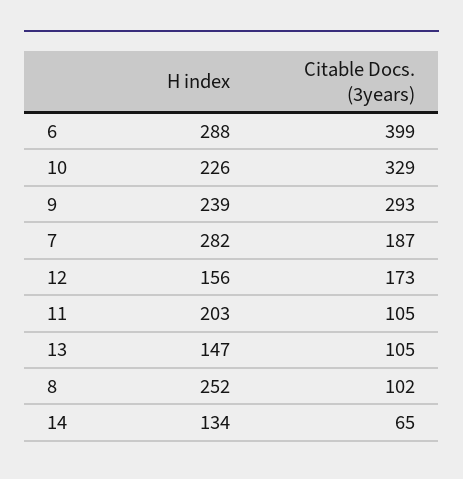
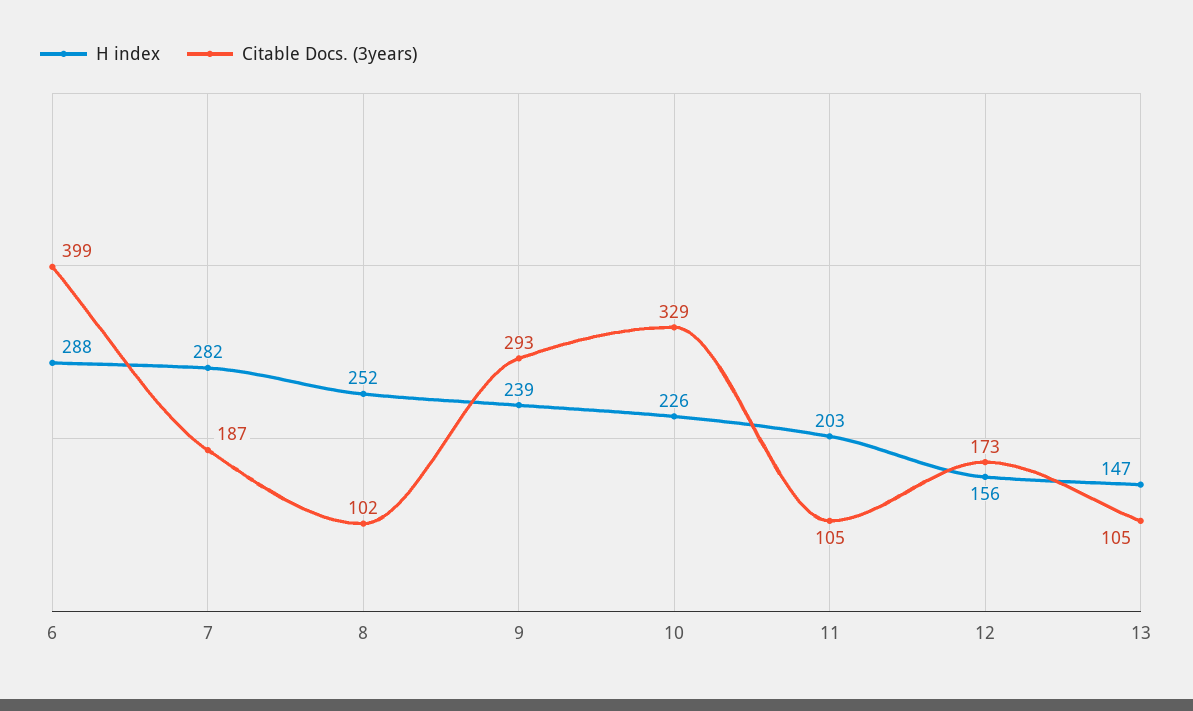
H index, 14: 134 -> none
Citable Docs. (3years), 14: 65 -> none

